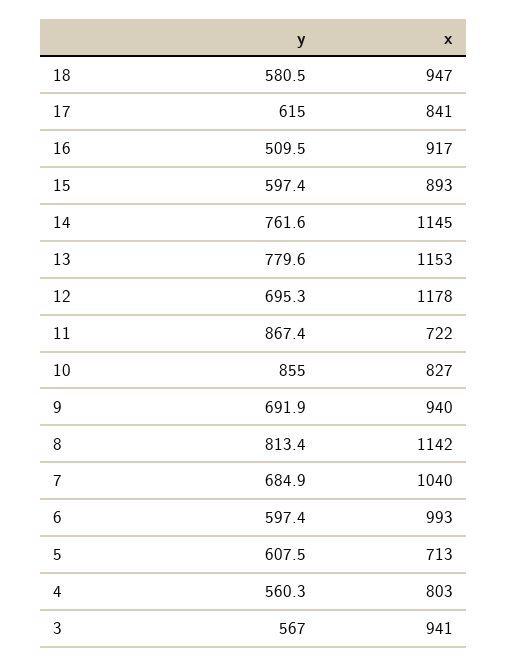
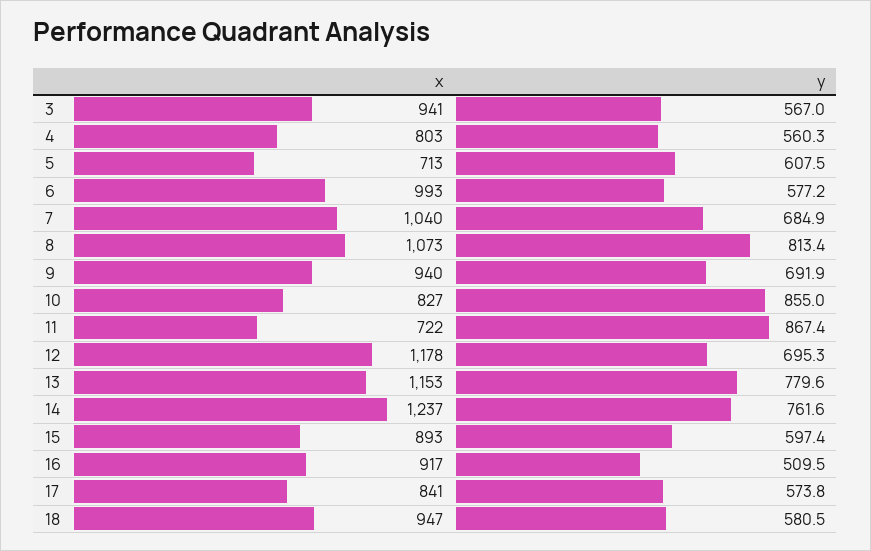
y, 17: 615 -> 573.8
x, 14: 1145 -> 1237
x, 8: 1142 -> 1073
y, 6: 597.4 -> 577.2

